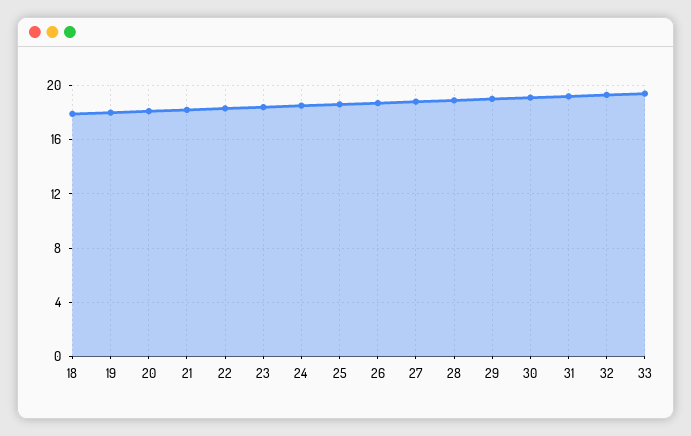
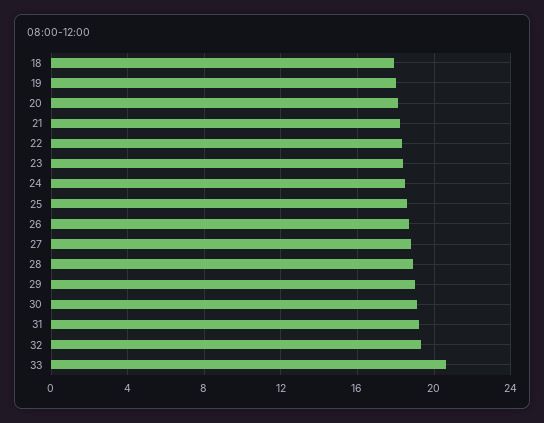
33: 19.5 -> 20.5

